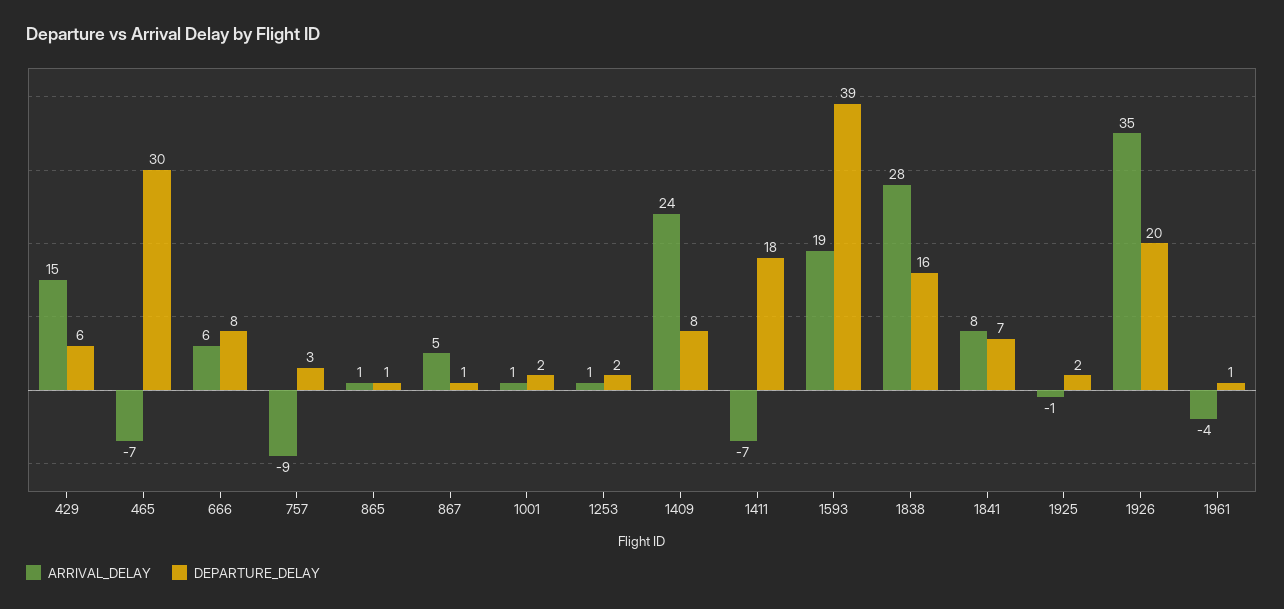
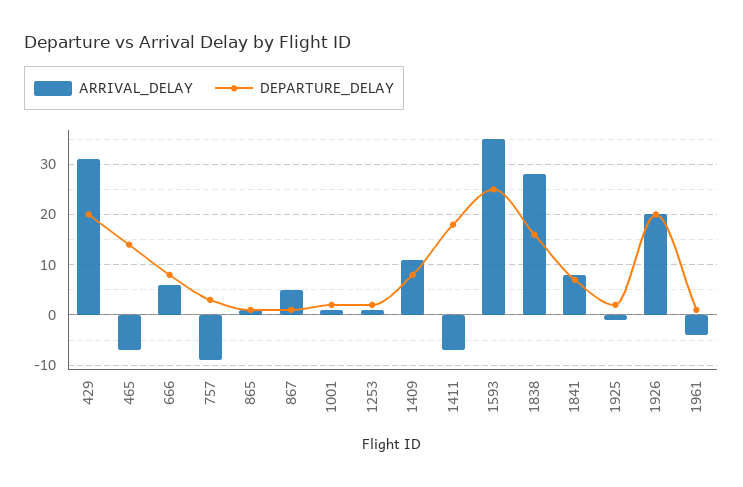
ARRIVAL_DELAY, 429: 15 -> 30
DEPARTURE_DELAY, 429: 6 -> 20
DEPARTURE_DELAY, 465: 30 -> 15
ARRIVAL_DELAY, 1409: 24 -> 10
ARRIVAL_DELAY, 1593: 19 -> 35
DEPARTURE_DELAY, 1593: 39 -> 25
ARRIVAL_DELAY, 1926: 35 -> 20

